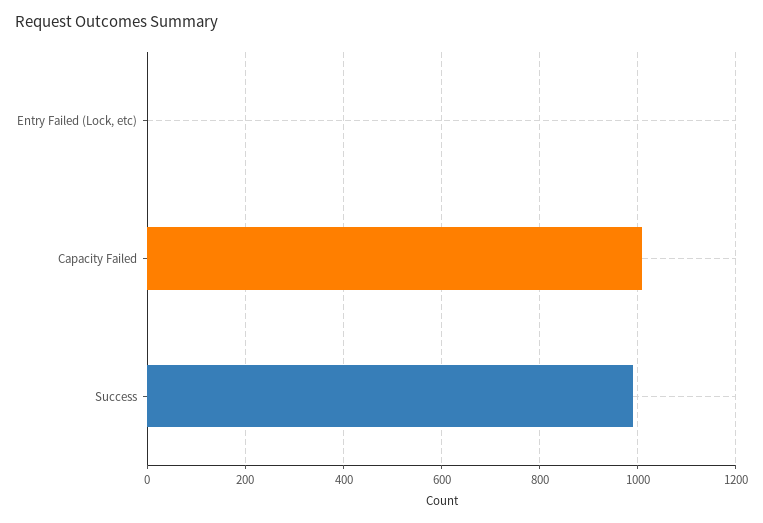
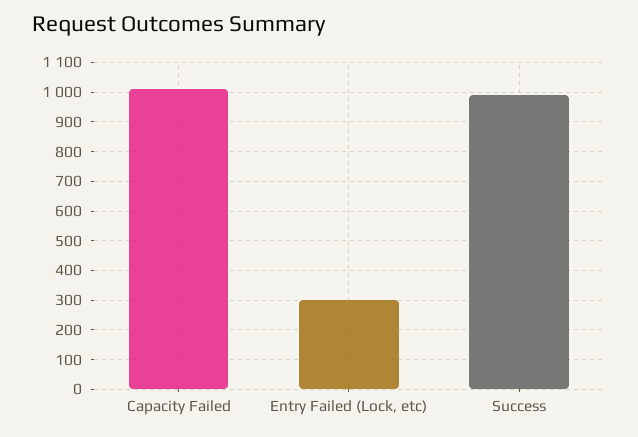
Entry Failed (Lock, etc): 0 -> 300

